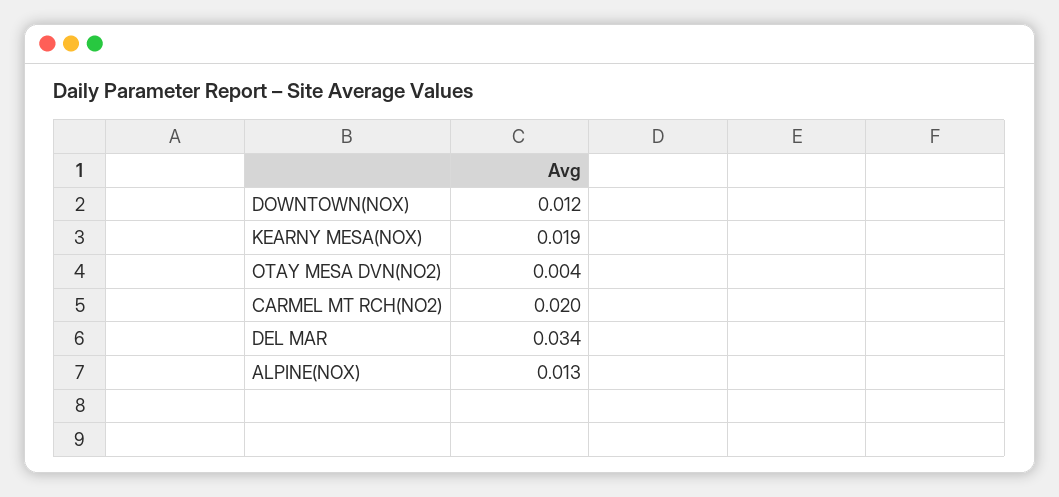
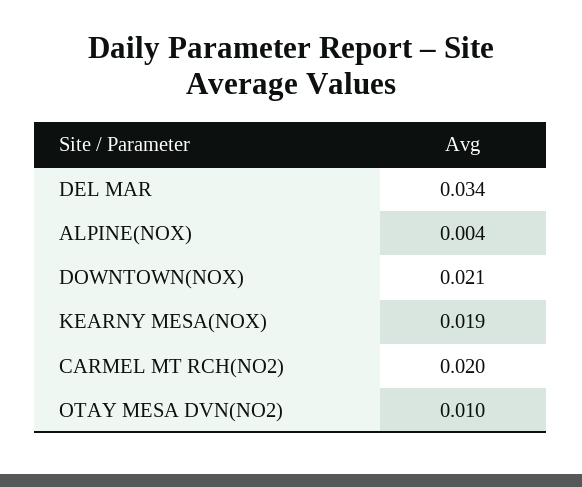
DOWNTOWN(NOX): 0.012 -> 0.021
OTAY MESA DVN(NO2): 0.004 -> 0.01
ALPINE(NOX): 0.013 -> 0.004

